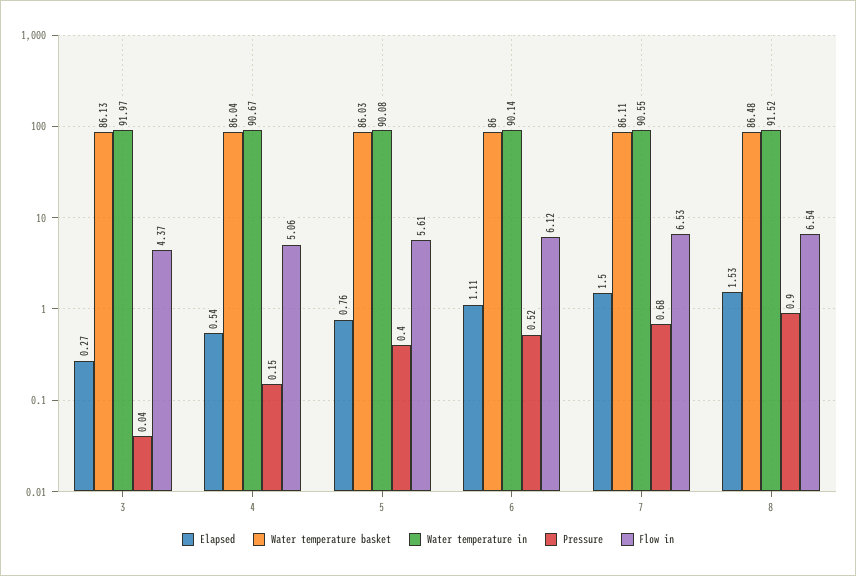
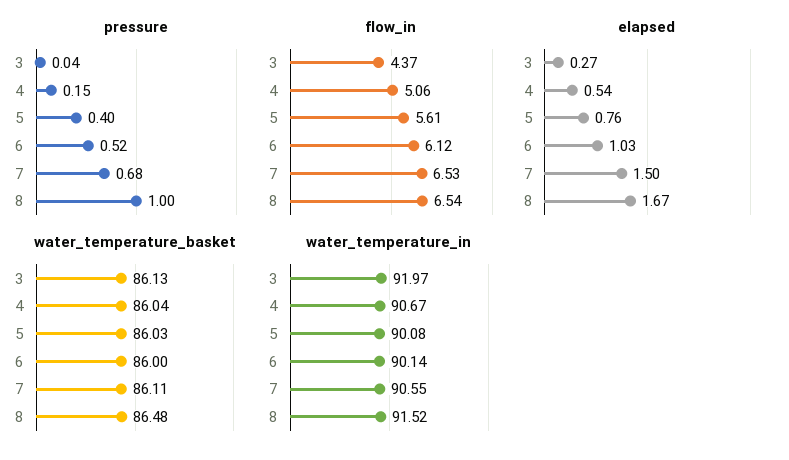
Elapsed, 6: 1.11 -> 1.03
Elapsed, 8: 1.53 -> 1.67
Pressure, 8: 0.9 -> 1

